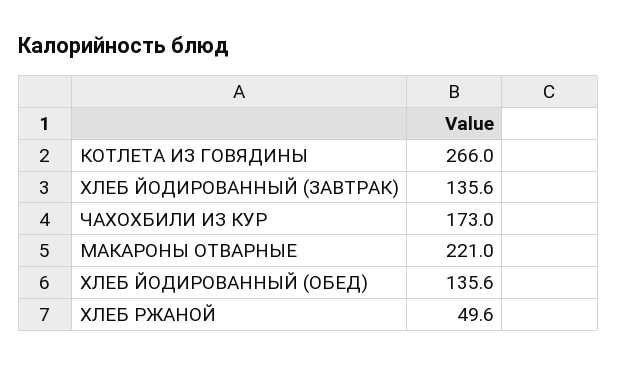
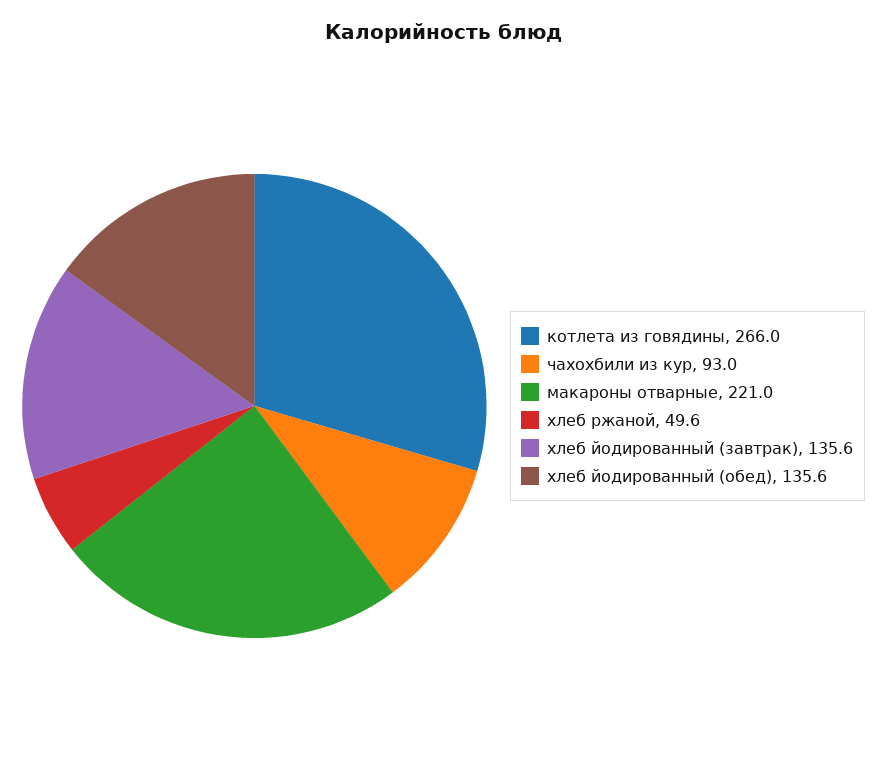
ЧАХОХБИЛИ ИЗ КУР: 173 -> 93

